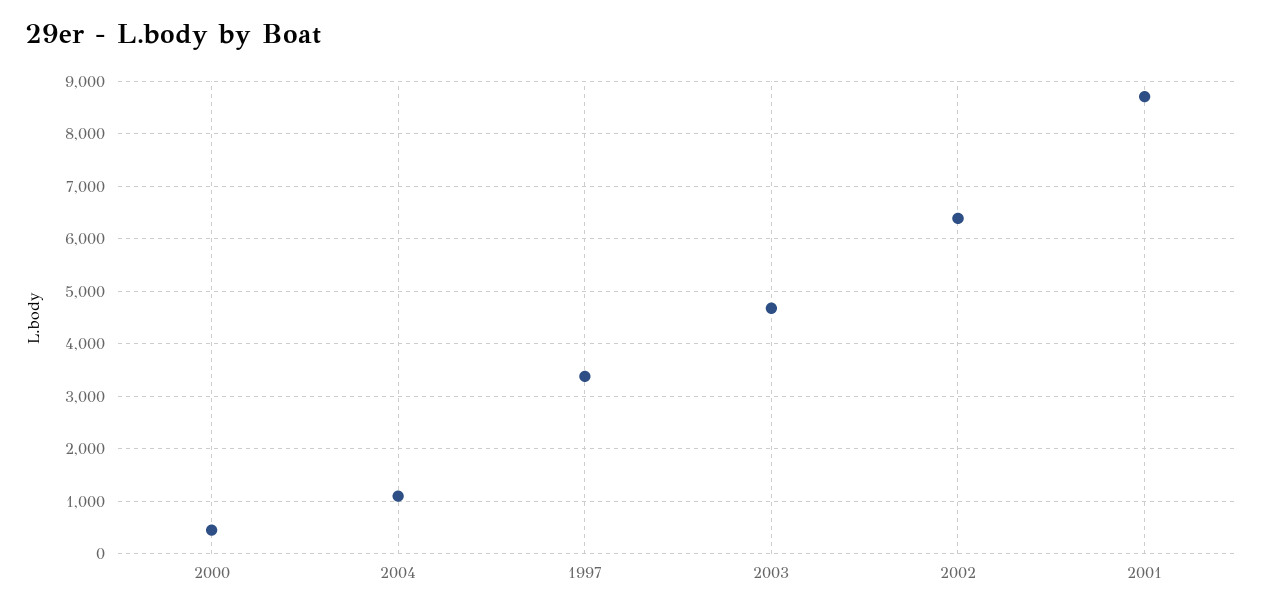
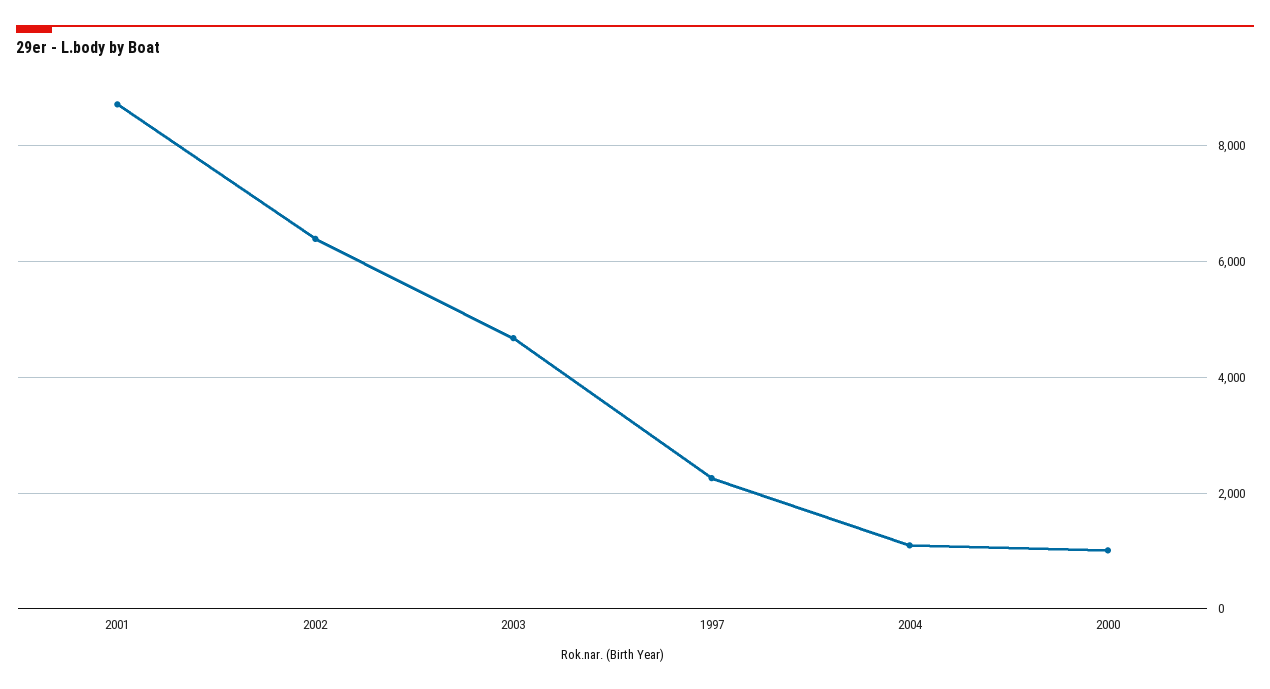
2000: 400 -> 1000
1997: 3400 -> 2200

